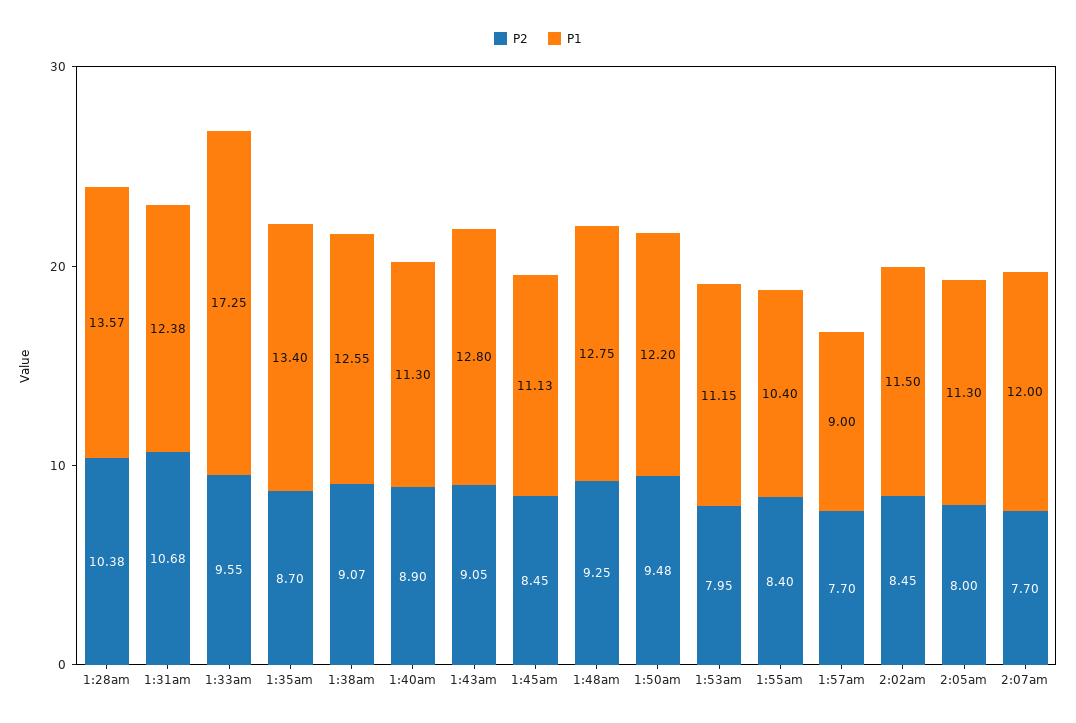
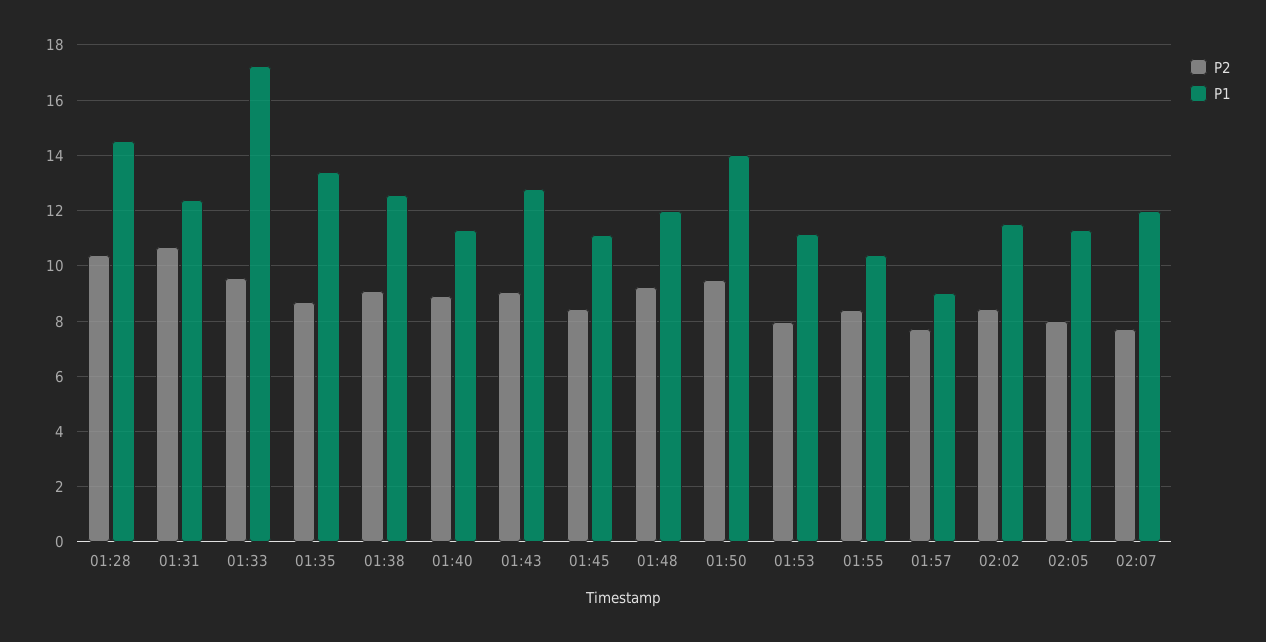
P1, 1:28am: 13.57 -> 14.5
P1, 1:48am: 12.75 -> 12
P1, 1:50am: 12.2 -> 14

